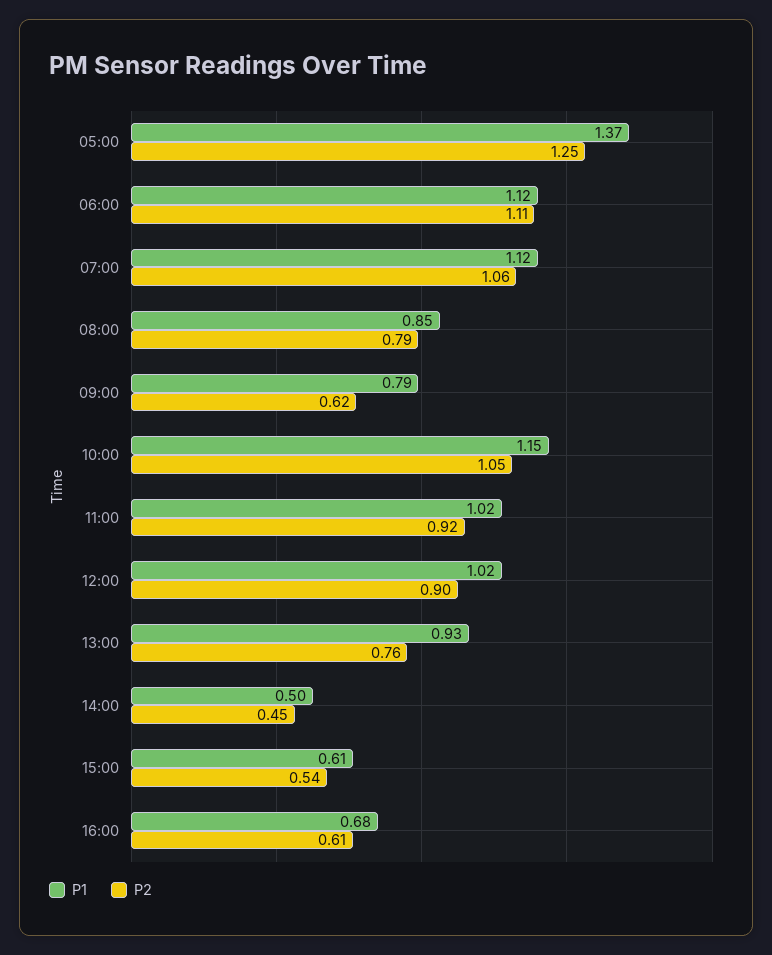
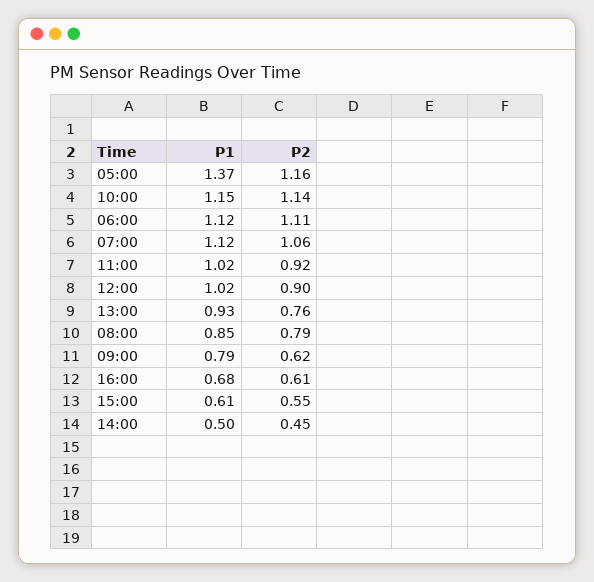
P2, 05:00: 1.25 -> 1.16
P2, 10:00: 1.05 -> 1.14
P2, 15:00: 0.54 -> 0.55

